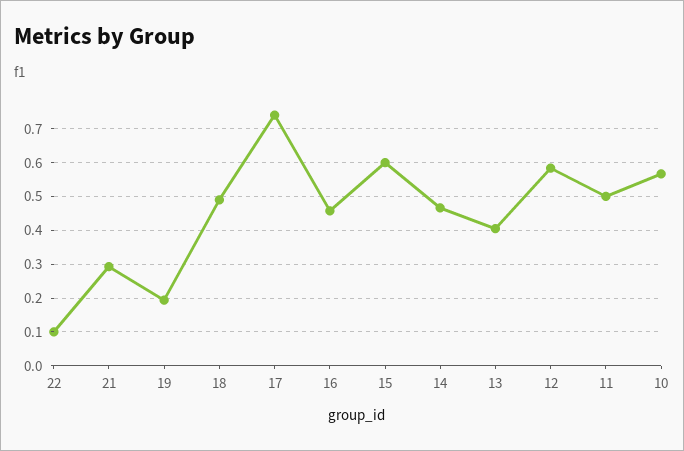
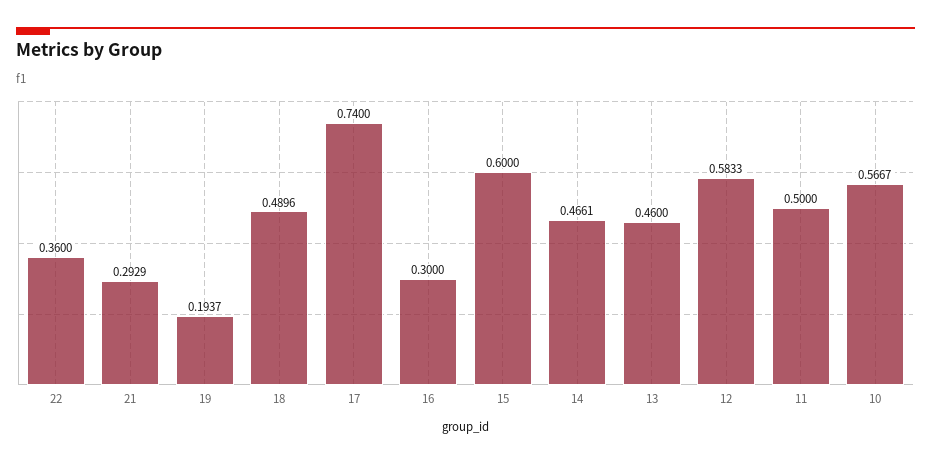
22: 0.1 -> 0.36
16: 0.46 -> 0.3
13: 0.4 -> 0.46

